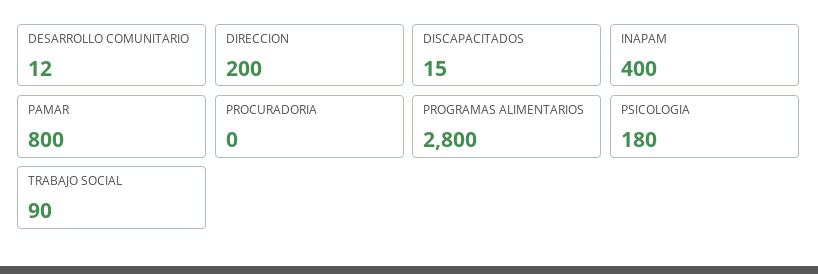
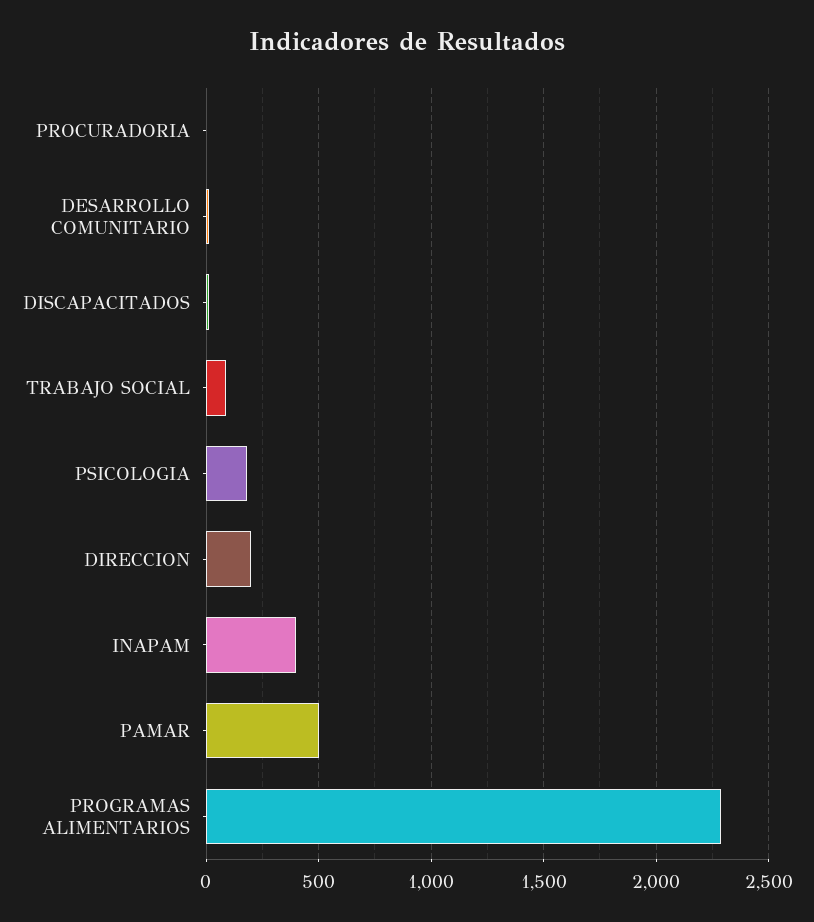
PAMAR: 800 -> 500
PROGRAMAS ALIMENTARIOS: 2800 -> 2300

